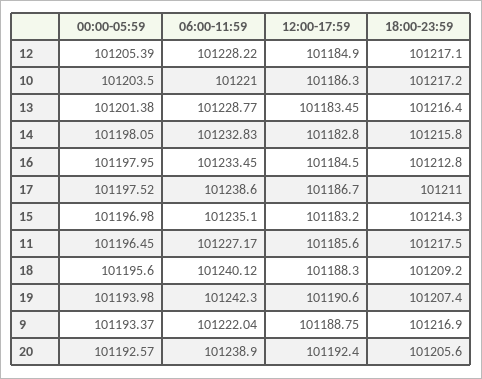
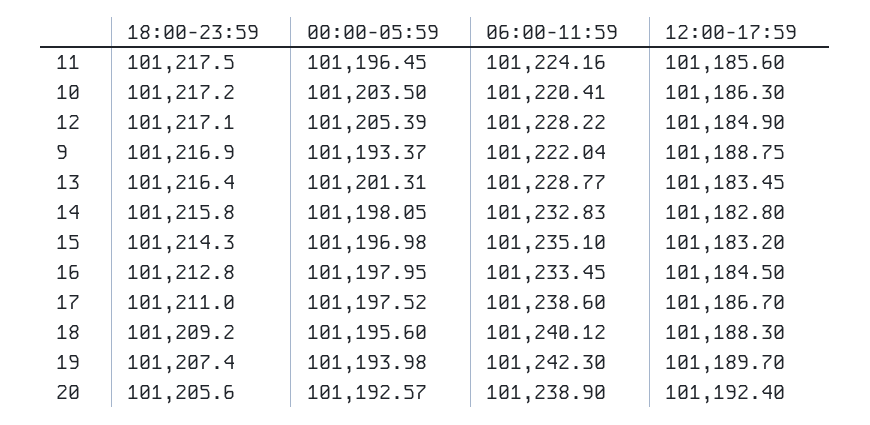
06:00-11:59, 10: 101221 -> 101220.41
00:00-05:59, 13: 101201.38 -> 101201.31
06:00-11:59, 11: 101227.17 -> 101224.16
12:00-17:59, 19: 101190.6 -> 101189.7

